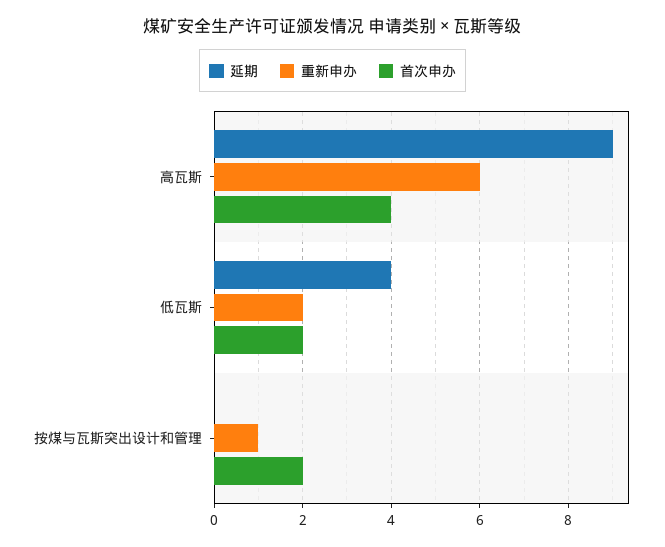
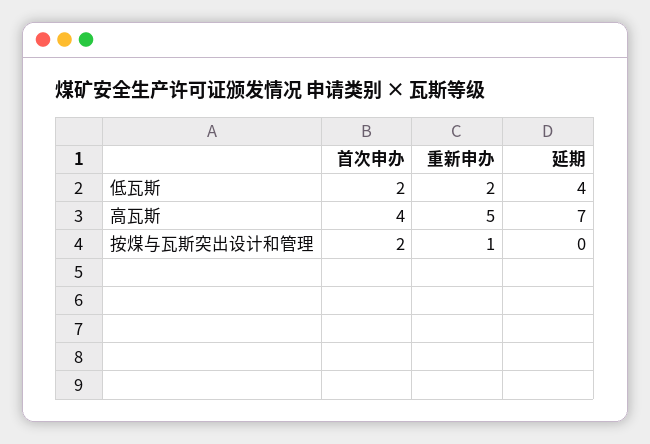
延期, 高瓦斯: 9 -> 7
重新申办, 高瓦斯: 6 -> 5

